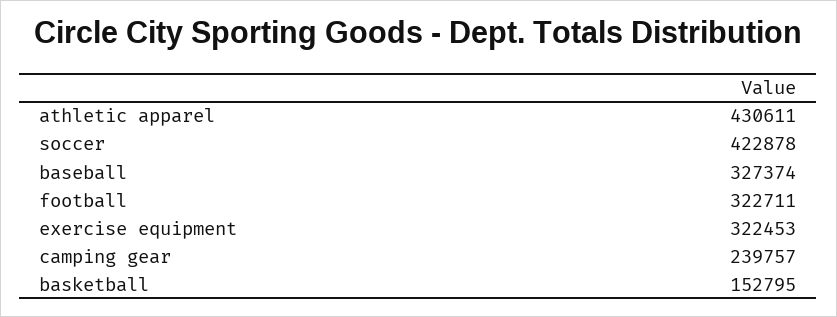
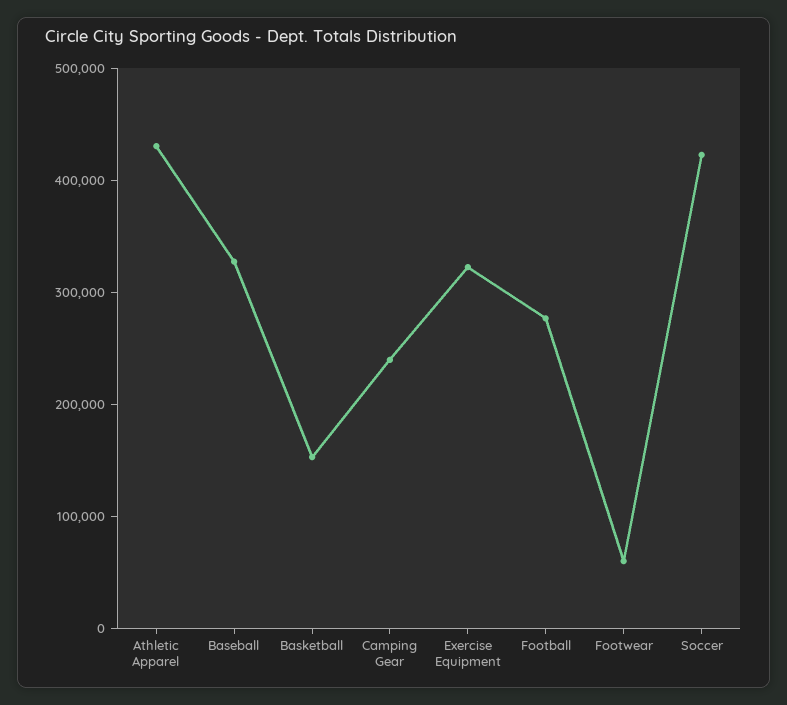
football: 322711 -> 280000
Footwear: none -> 60000

